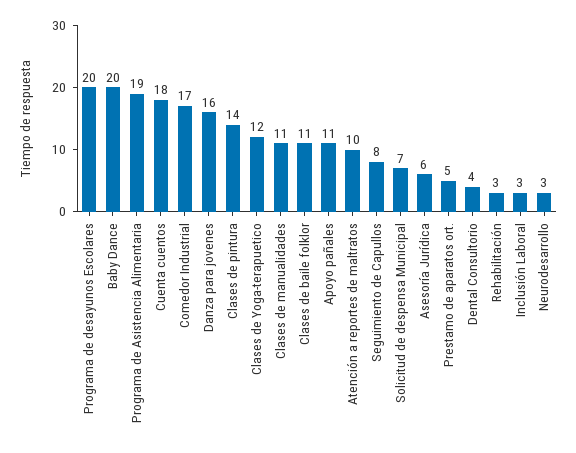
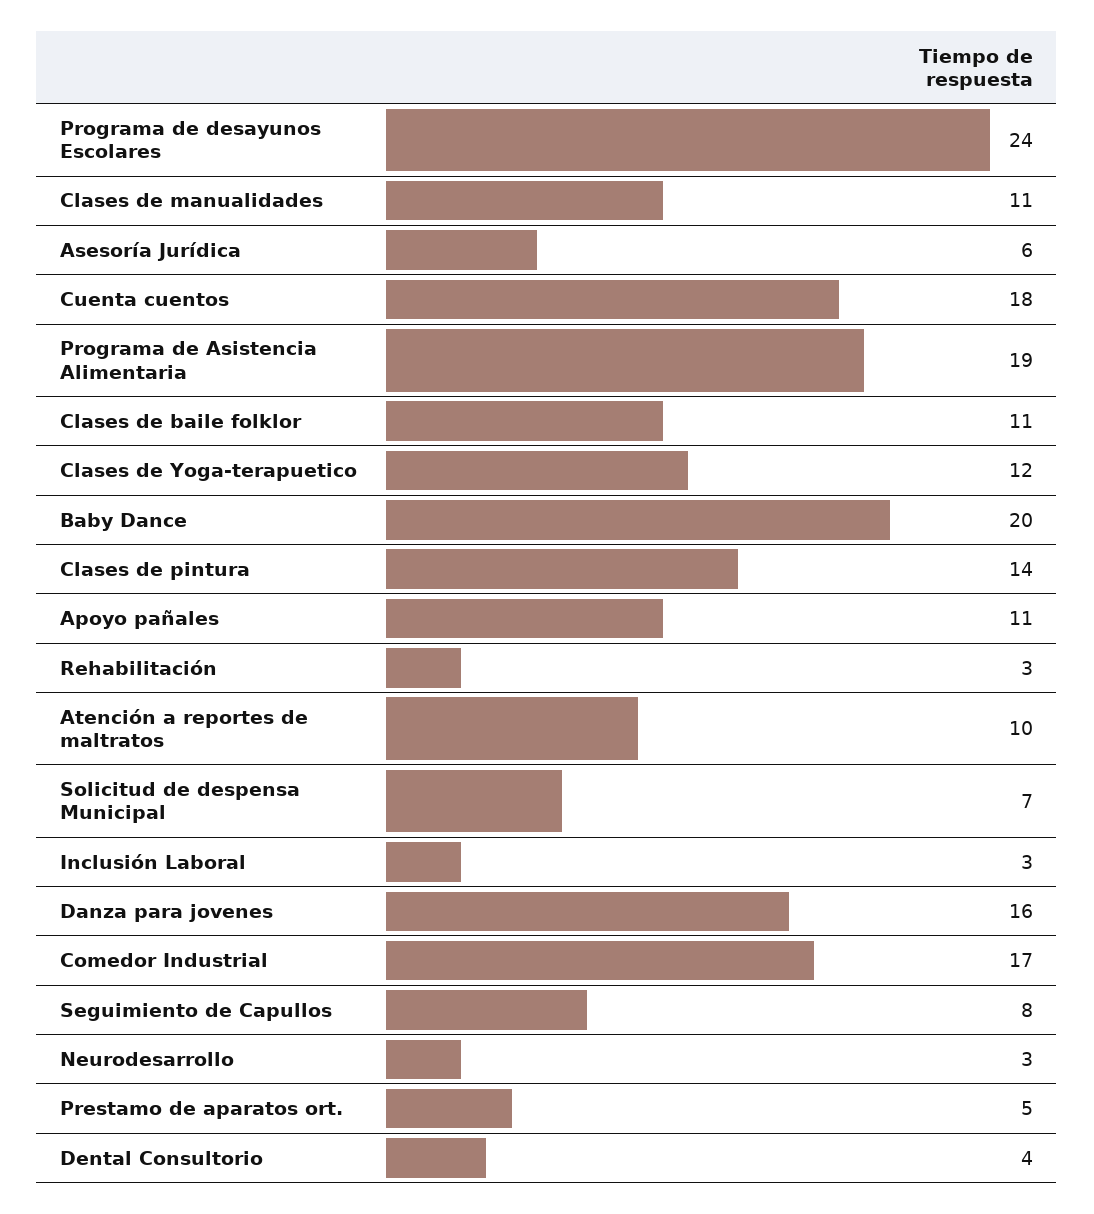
Programa de desayunos Escolares: 20 -> 24

